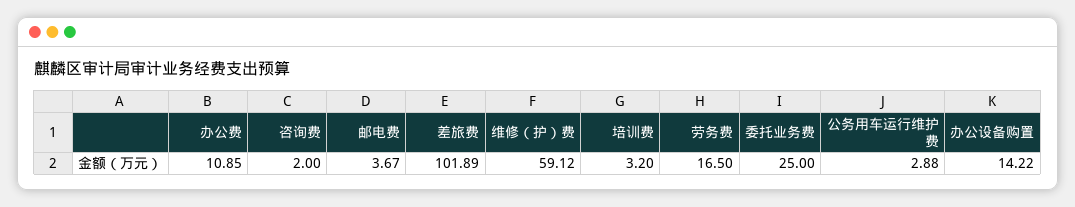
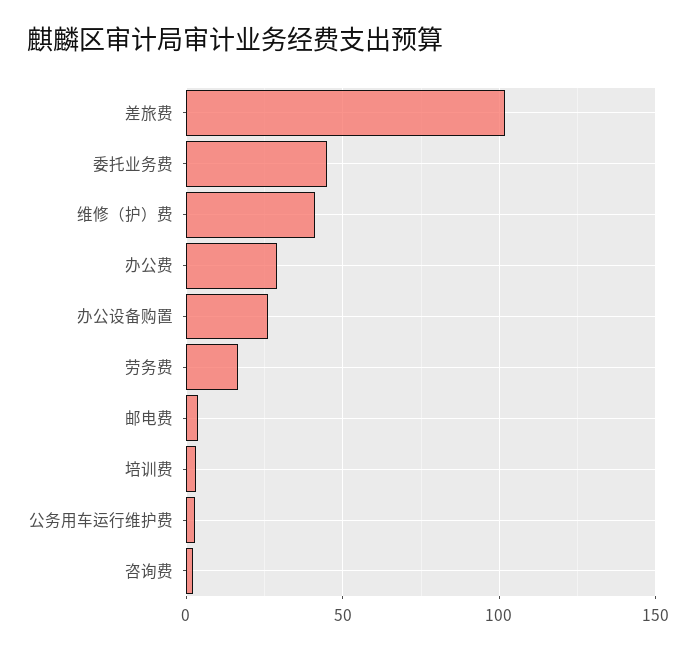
办公费: 10.85 -> 30
维修（护）费: 59.12 -> 40
委托业务费: 25 -> 45
办公设备购置: 14.22 -> 25

